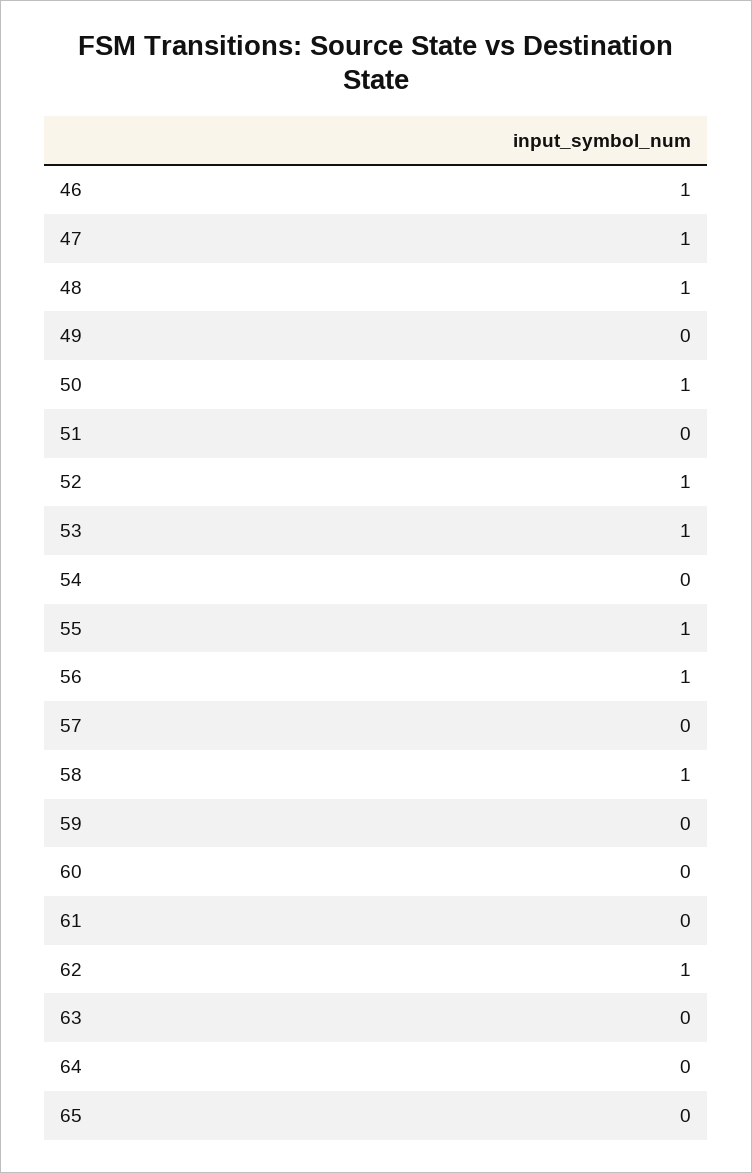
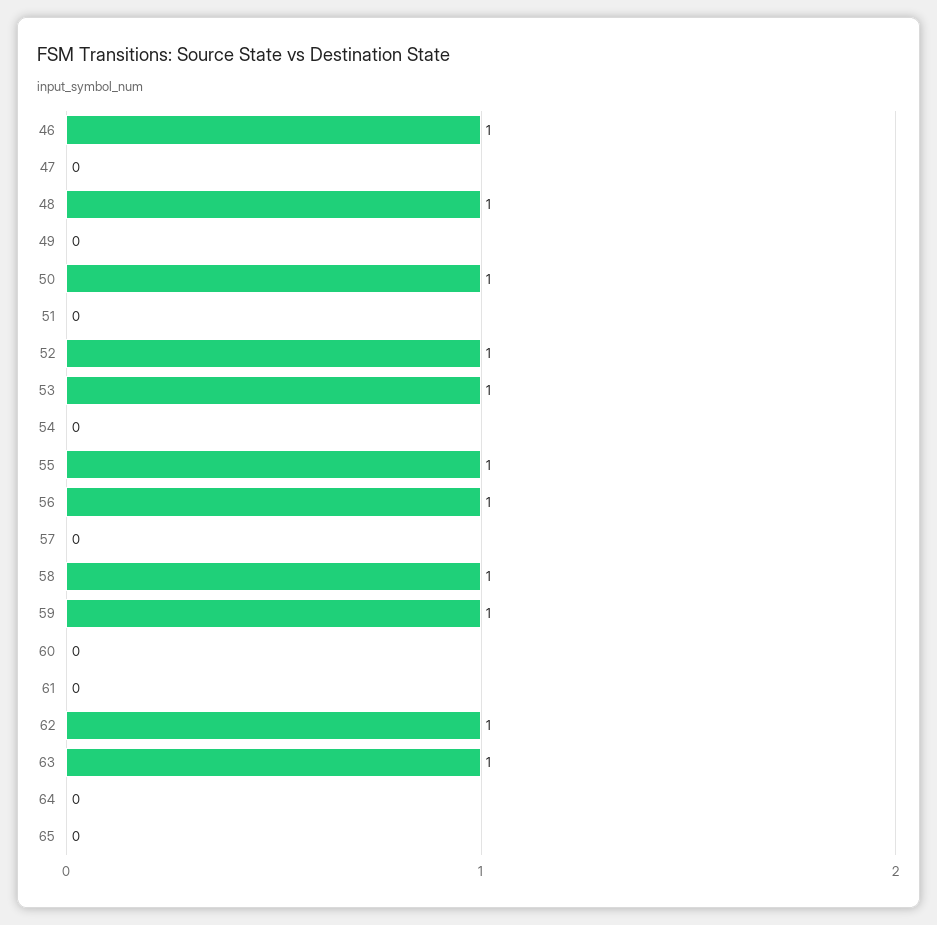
47: 1 -> 0
59: 0 -> 1
63: 0 -> 1

